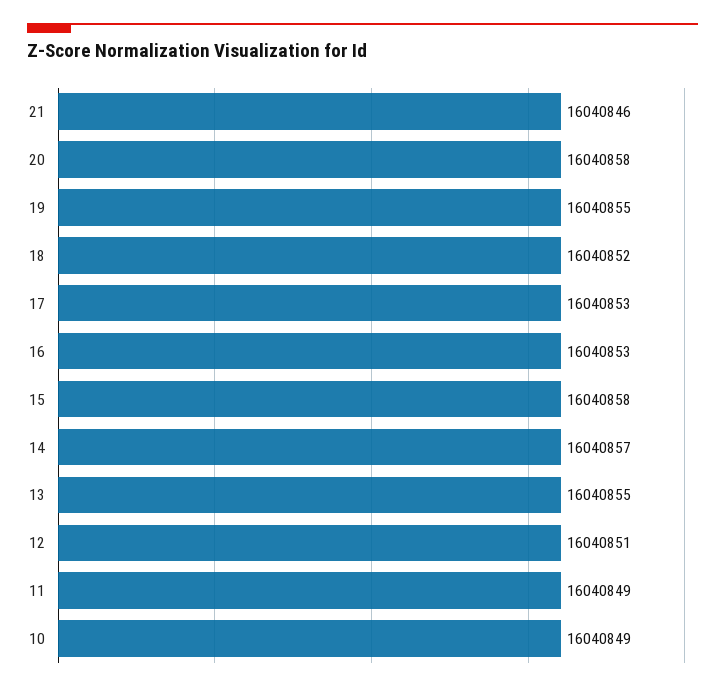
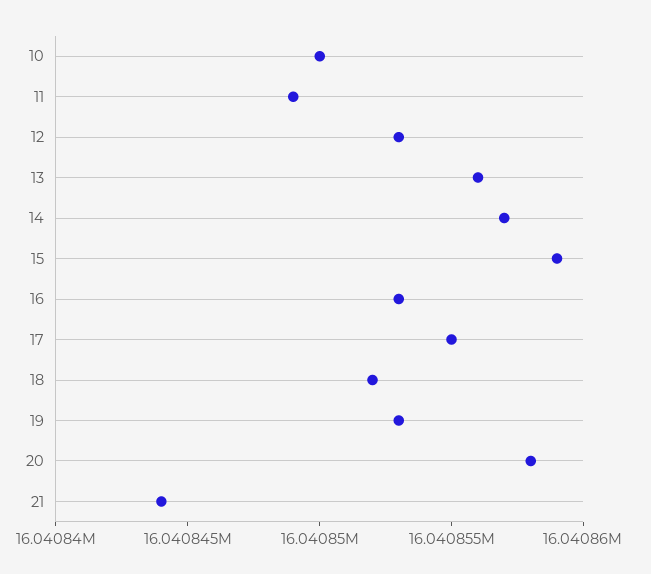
21: 16040846 -> 16040844
19: 16040855 -> 16040853
17: 16040853 -> 16040855
15: 16040858 -> 16040859
13: 16040855 -> 16040856
12: 16040851 -> 16040853
10: 16040849 -> 16040850

